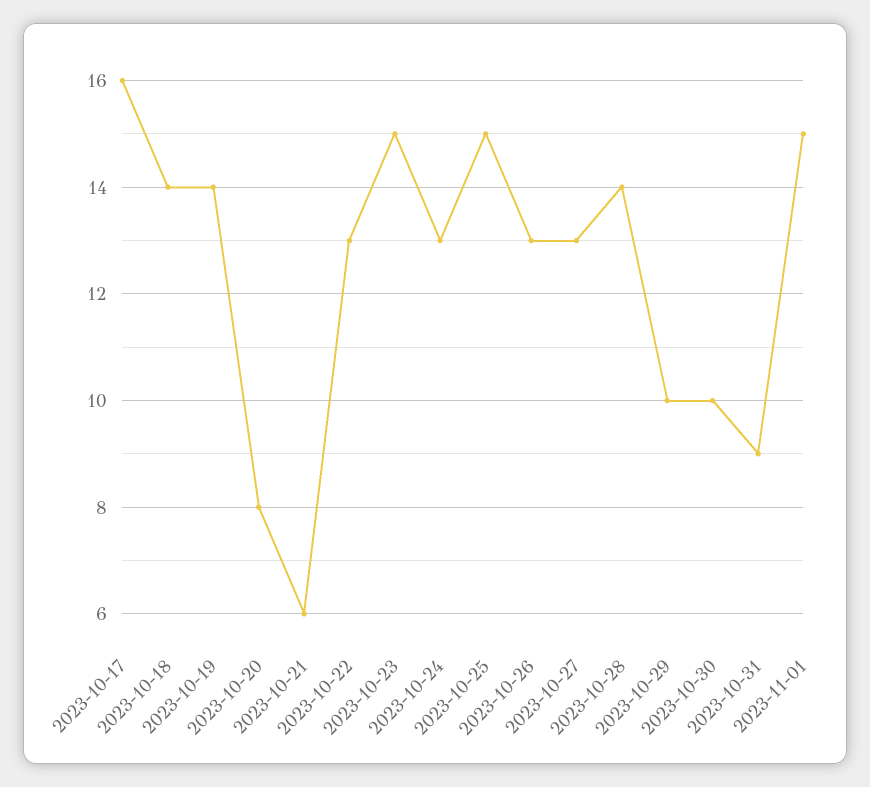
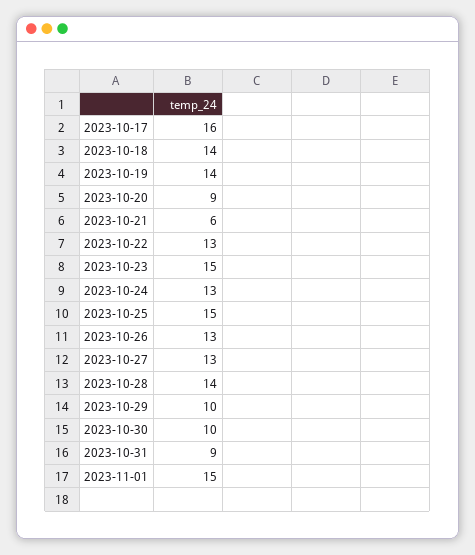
2023-10-20: 8 -> 9

